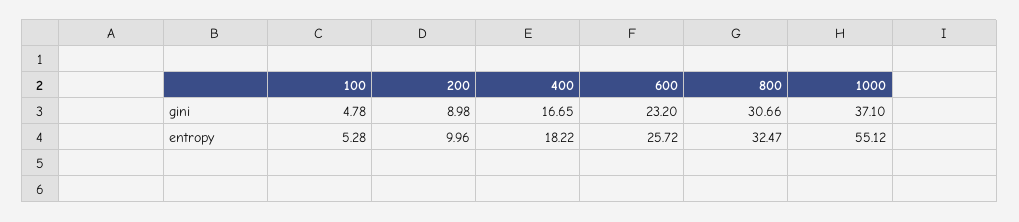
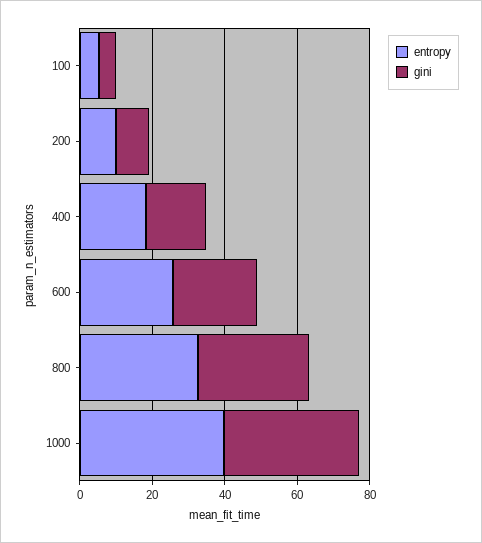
entropy, 1000: 55.12 -> 40

